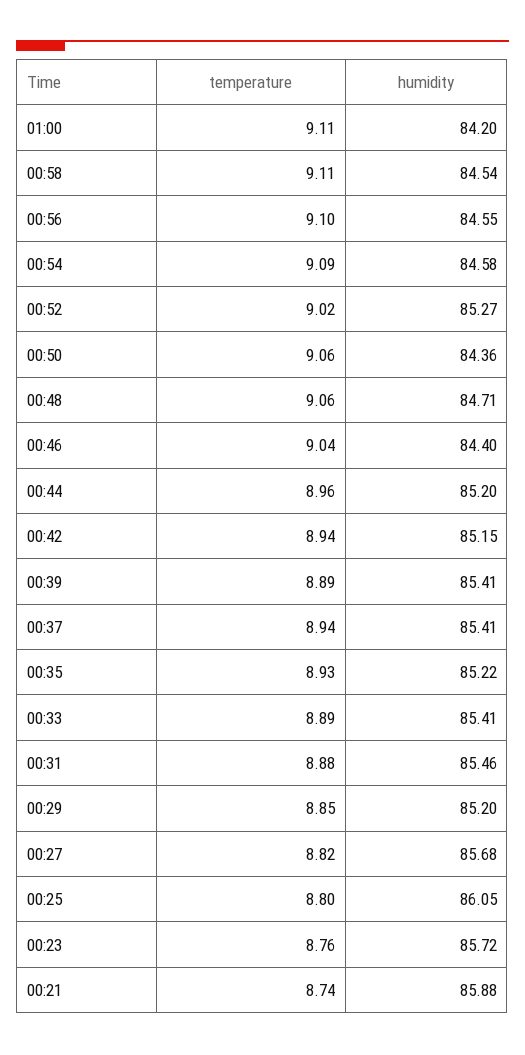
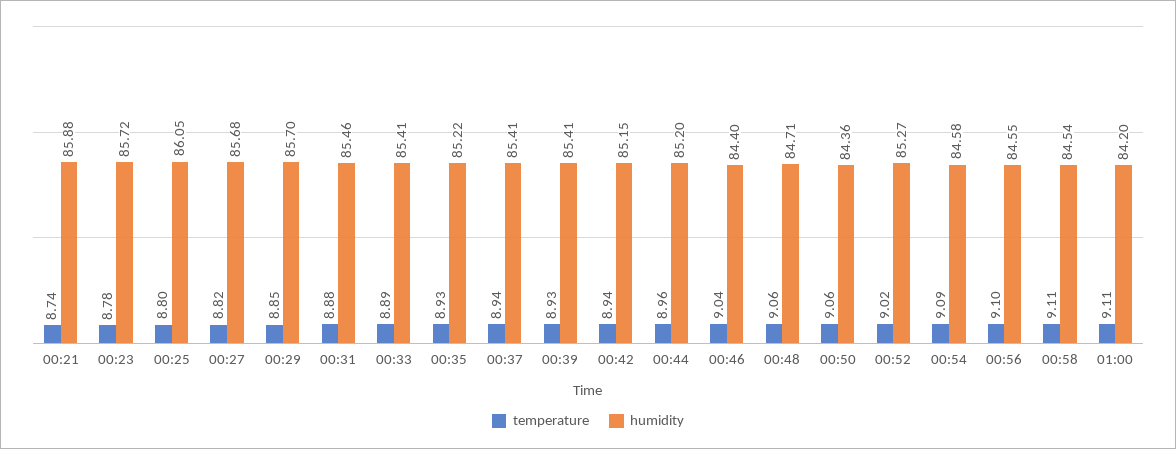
temperature, 00:39: 8.89 -> 8.93
humidity, 00:29: 85.2 -> 85.7
temperature, 00:23: 8.76 -> 8.78

